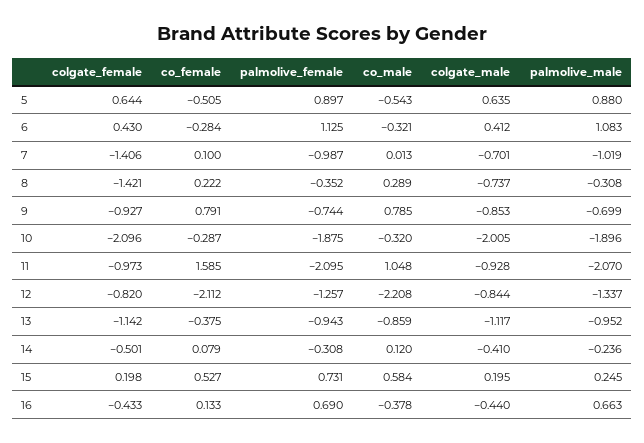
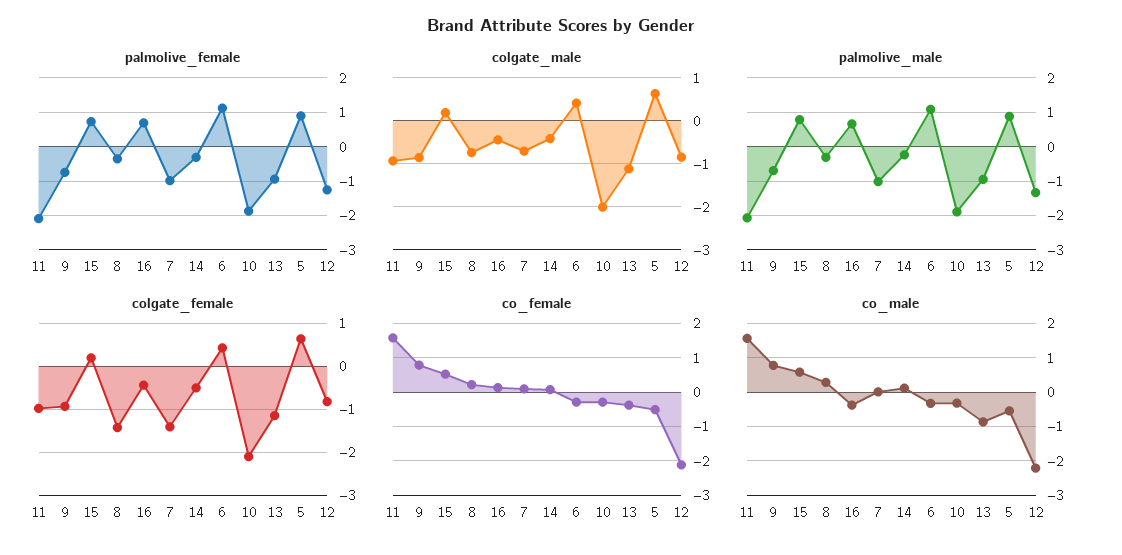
co_male, 11: 1.048 -> 1.6
palmolive_male, 15: 0.245 -> 0.8

